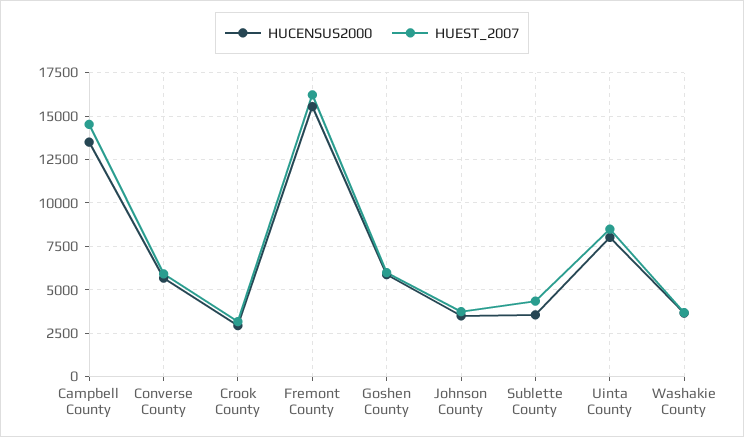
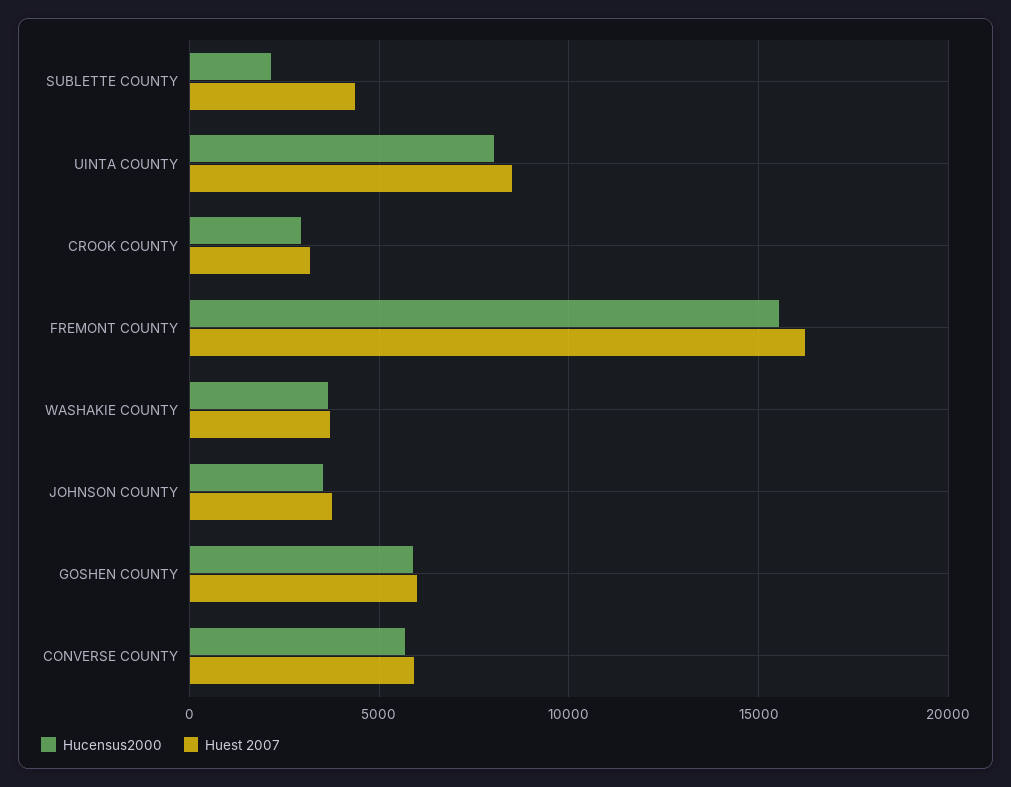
HUCENSUS2000, Campbell County: 13500 -> none
HUEST_2007, Campbell County: 14500 -> none
HUCENSUS2000, Sublette County: 3500 -> 2000

